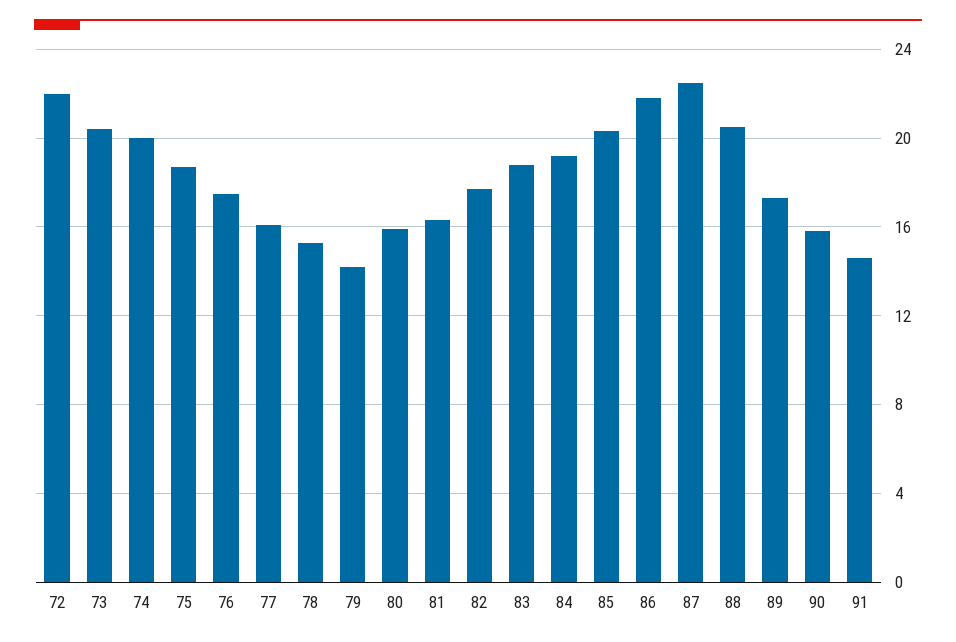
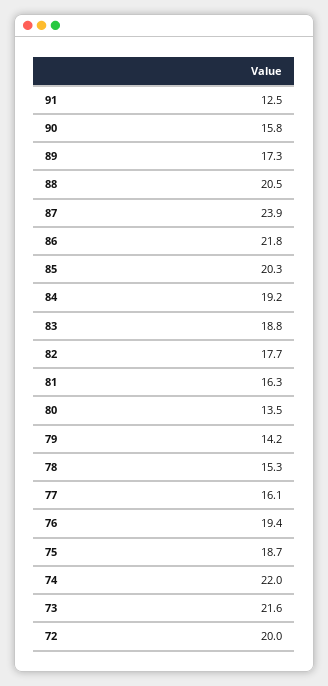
72: 22 -> 20
73: 20.5 -> 21.6
74: 20 -> 22
76: 17.5 -> 19.4
80: 16 -> 13.5
87: 22.5 -> 23.9
91: 14.5 -> 12.5

